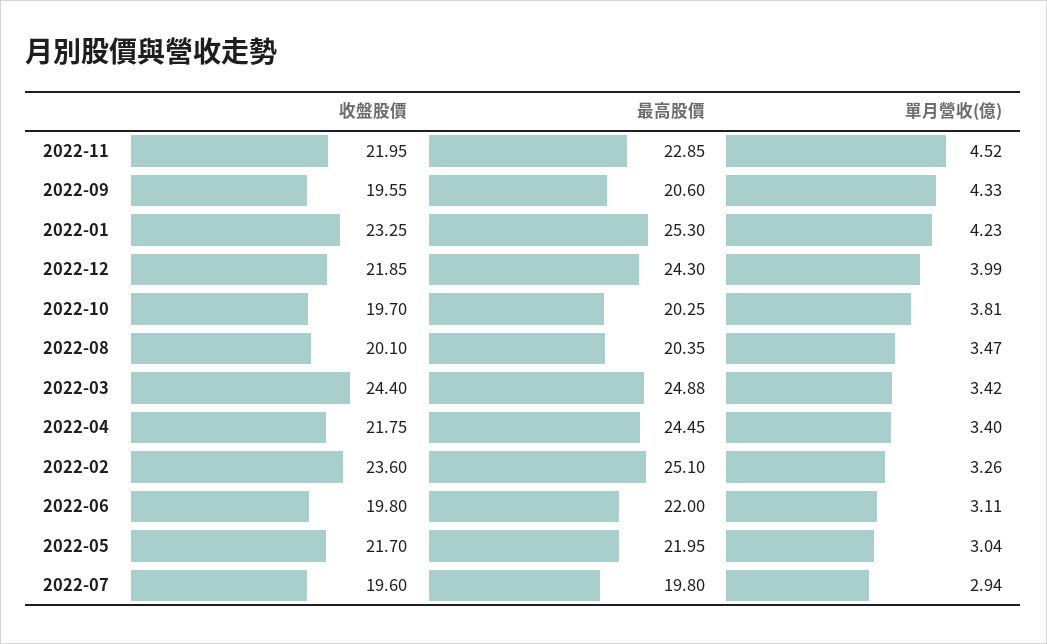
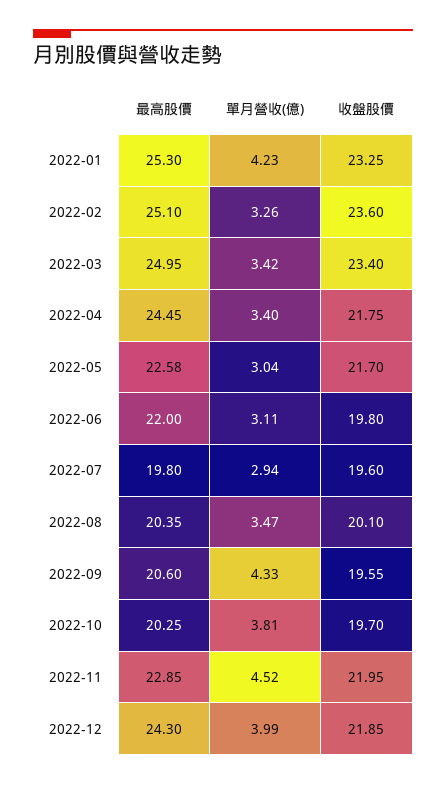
收盤股價, 2022-03: 24.4 -> 23.4
最高股價, 2022-03: 24.88 -> 24.95
最高股價, 2022-05: 21.95 -> 22.58

